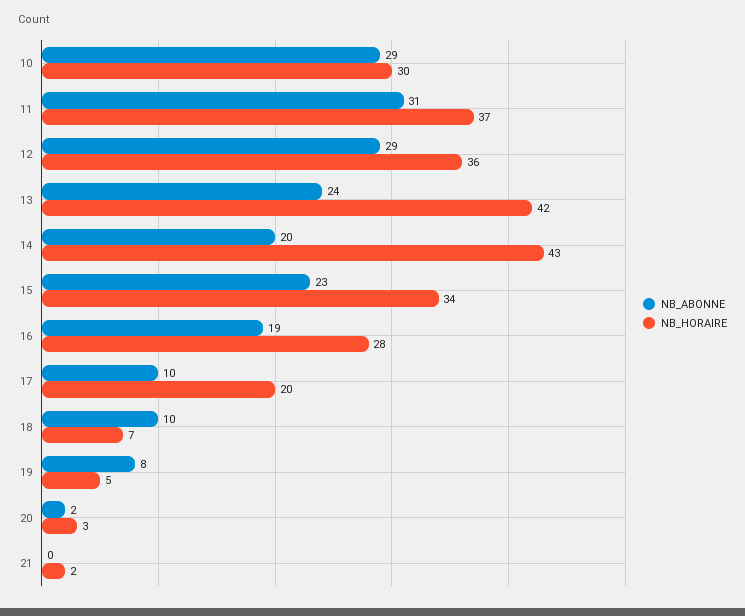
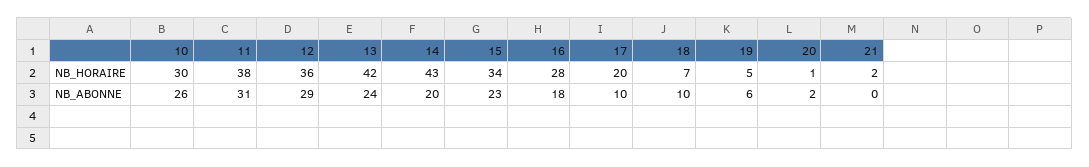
NB_ABONNE, 10: 29 -> 26
NB_HORAIRE, 11: 37 -> 38
NB_ABONNE, 16: 19 -> 18
NB_ABONNE, 19: 8 -> 6
NB_HORAIRE, 20: 3 -> 1

